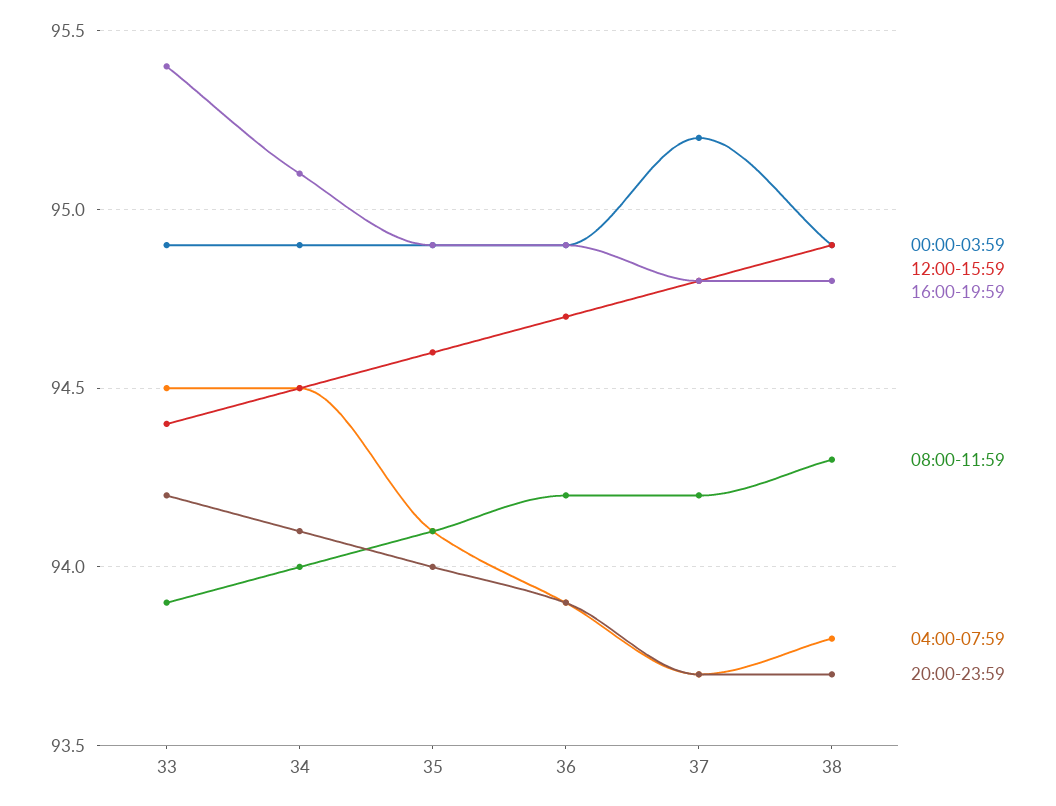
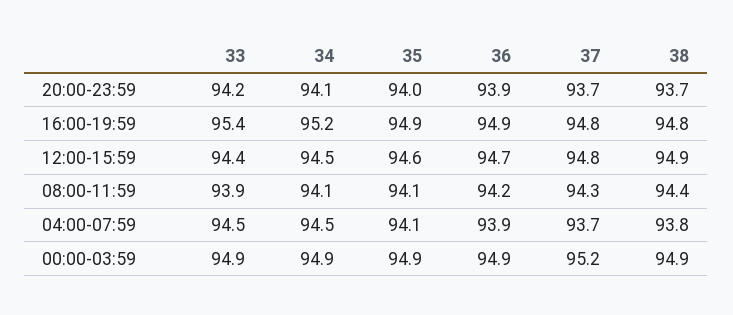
16:00-19:59, 34: 95.1 -> 95.2
08:00-11:59, 34: 94 -> 94.1
08:00-11:59, 37: 94.2 -> 94.3
08:00-11:59, 38: 94.3 -> 94.4

